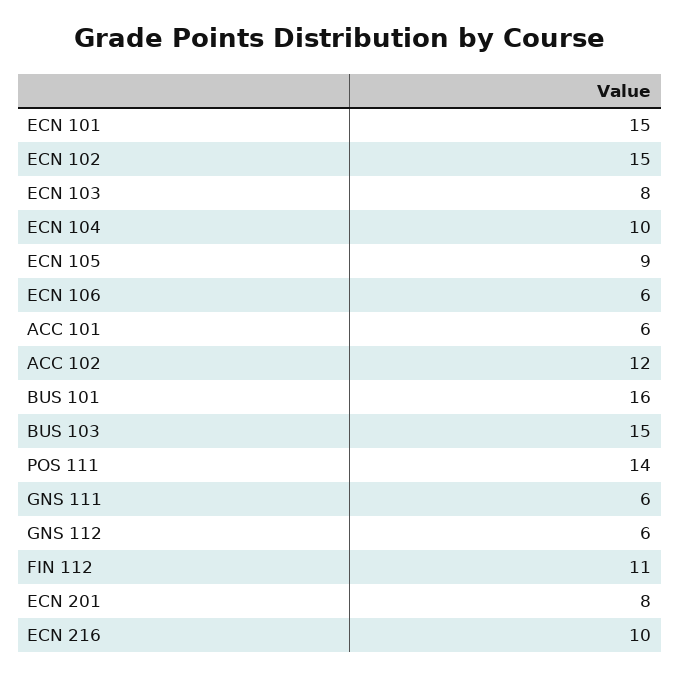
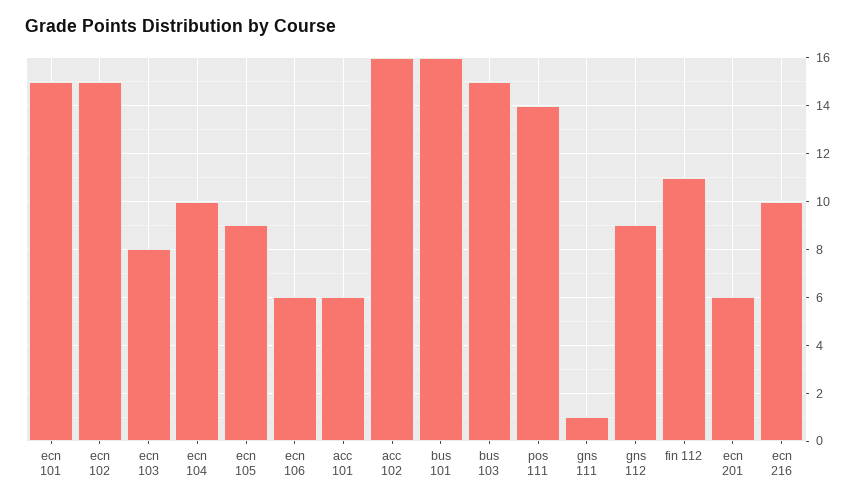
ACC 102: 12 -> 16
GNS 111: 6 -> 1
GNS 112: 6 -> 9
ECN 201: 8 -> 6

